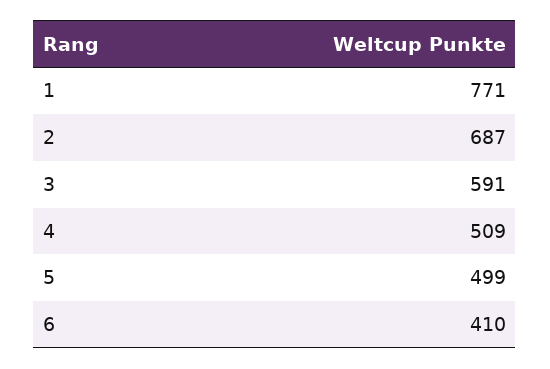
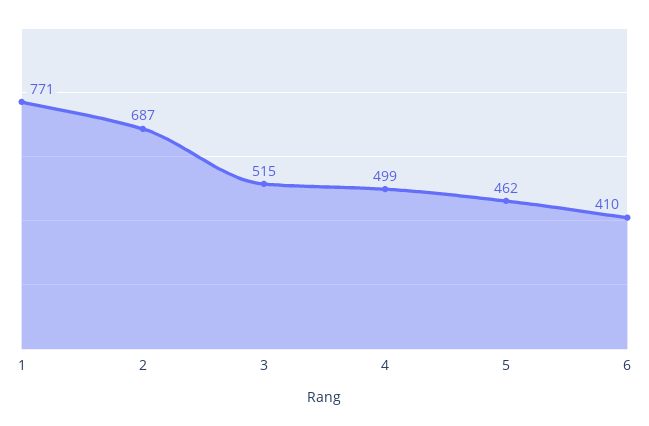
3: 591 -> 515
4: 509 -> 499
5: 499 -> 462

